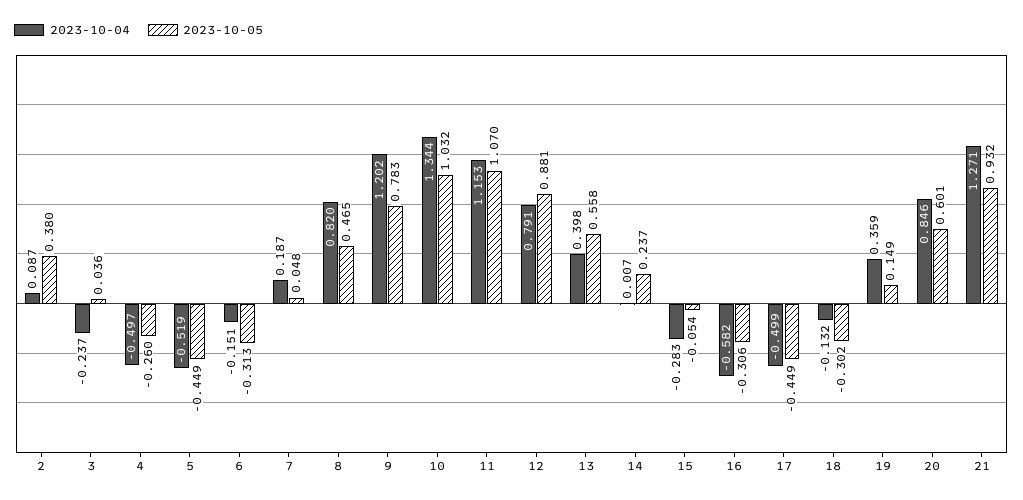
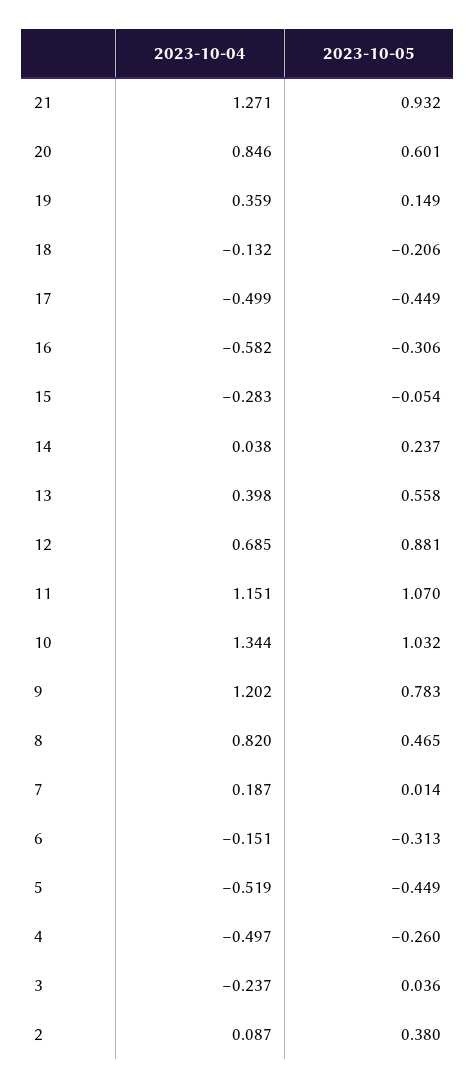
2023-10-05, 7: 0.048 -> 0.014
2023-10-04, 11: 1.153 -> 1.151
2023-10-04, 12: 0.791 -> 0.685
2023-10-04, 14: 0.007 -> 0.038
2023-10-05, 18: -0.302 -> -0.206

